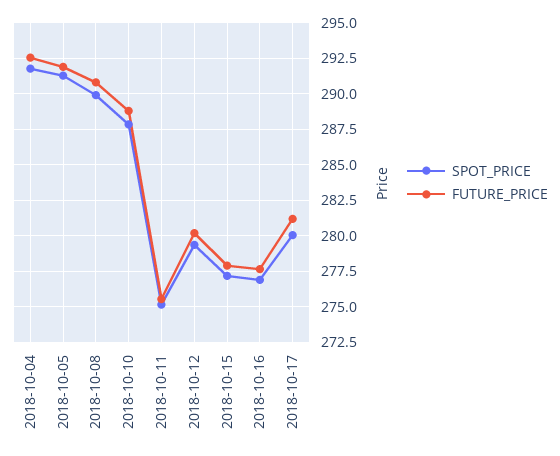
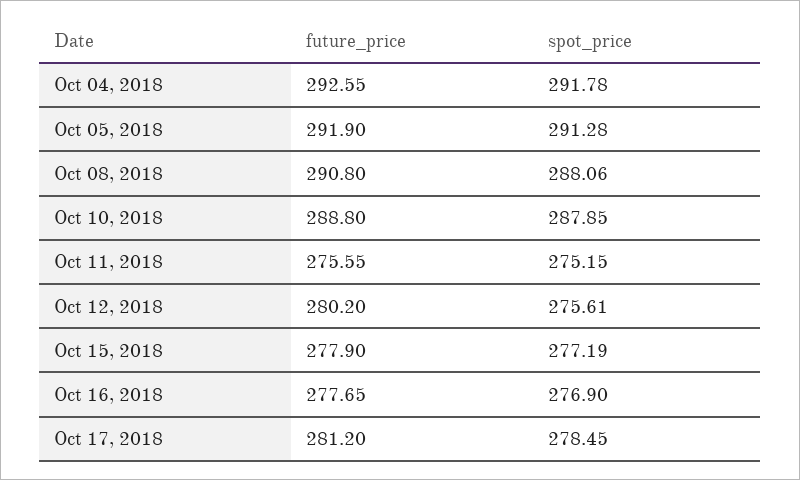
SPOT_PRICE, 2018-10-08: 290 -> 288.06
SPOT_PRICE, 2018-10-12: 279.5 -> 275.61
SPOT_PRICE, 2018-10-17: 280 -> 278.45

